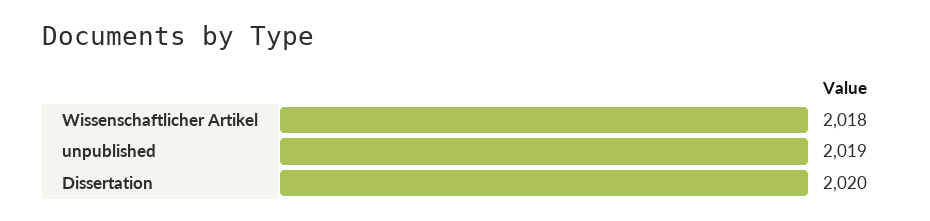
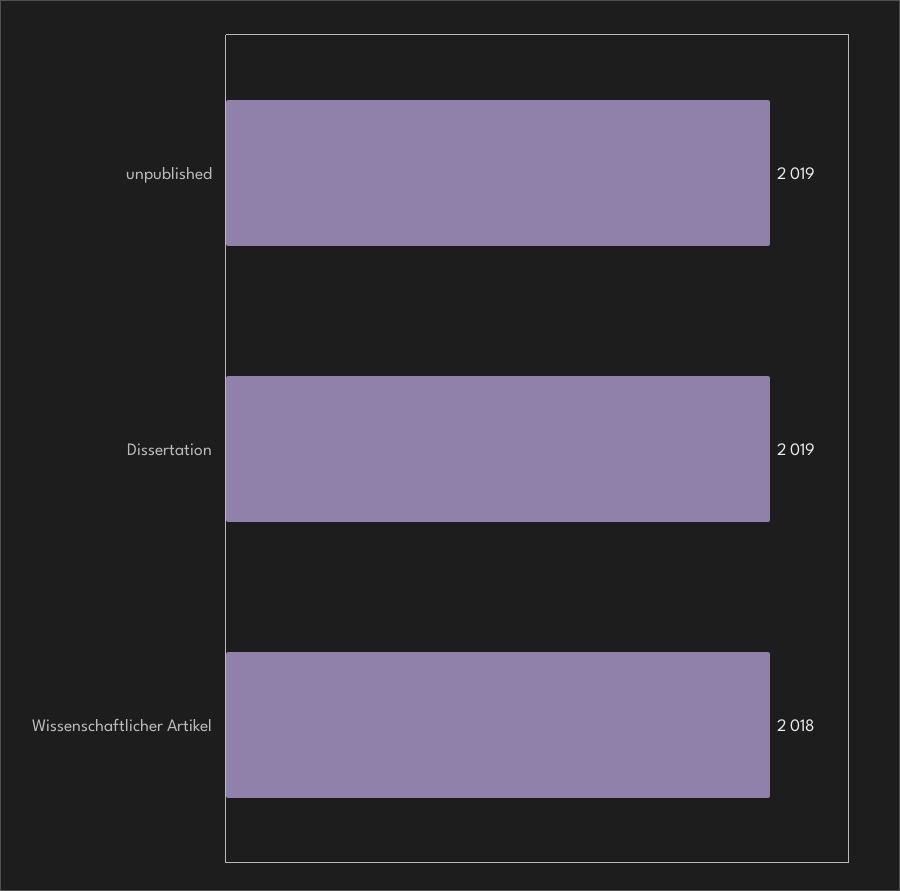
Dissertation: 2020 -> 2019

